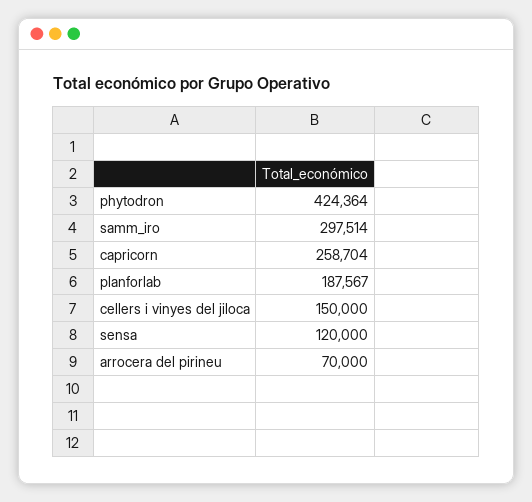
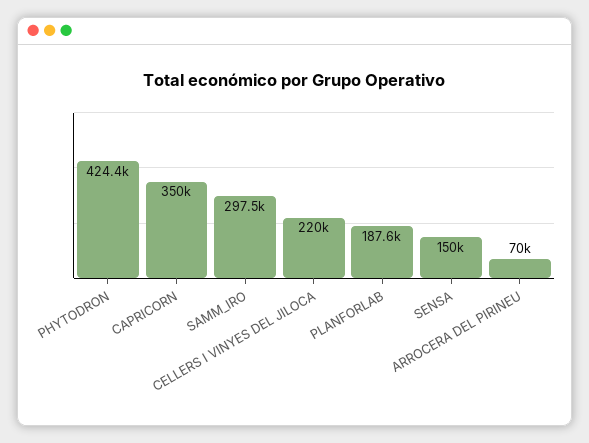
capricorn: 258704 -> 350000
cellers i vinyes del jiloca: 150000 -> 220000
sensa: 120000 -> 150000

